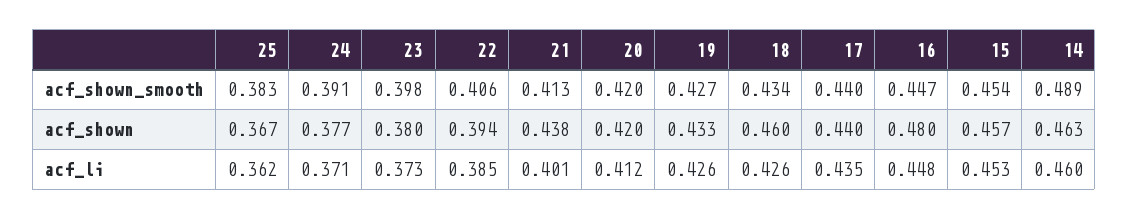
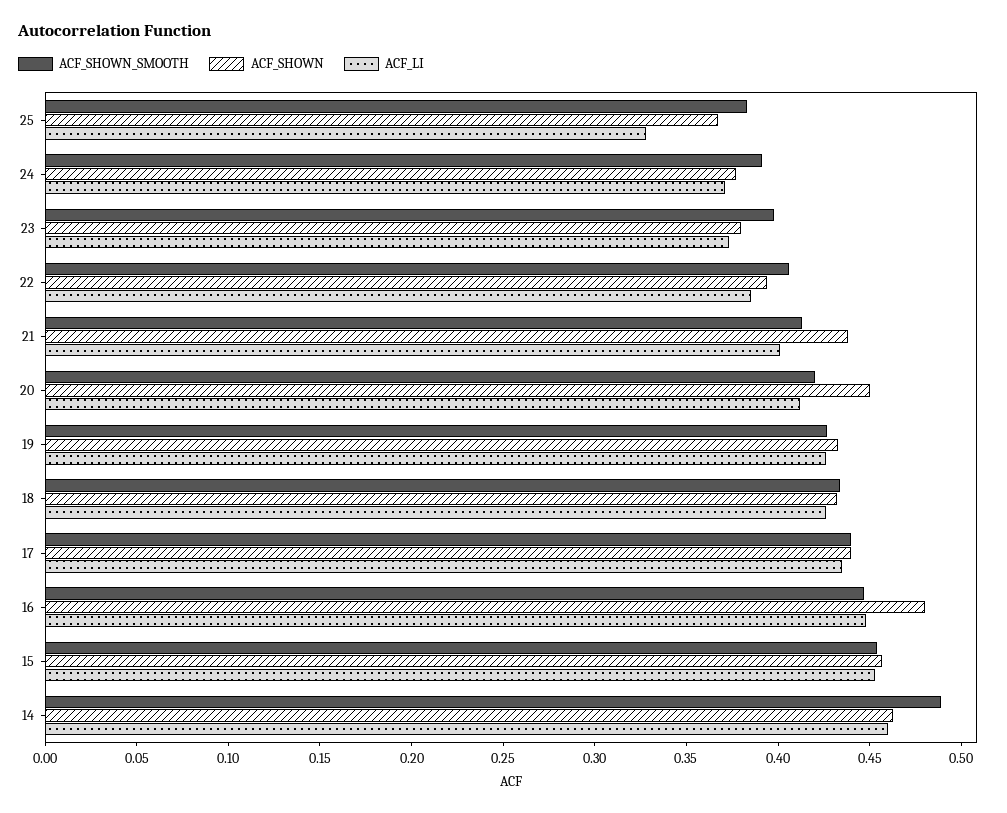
acf_shown, 20: 0.42 -> 0.45
acf_shown, 18: 0.46 -> 0.43
acf_li, 25: 0.362 -> 0.33

